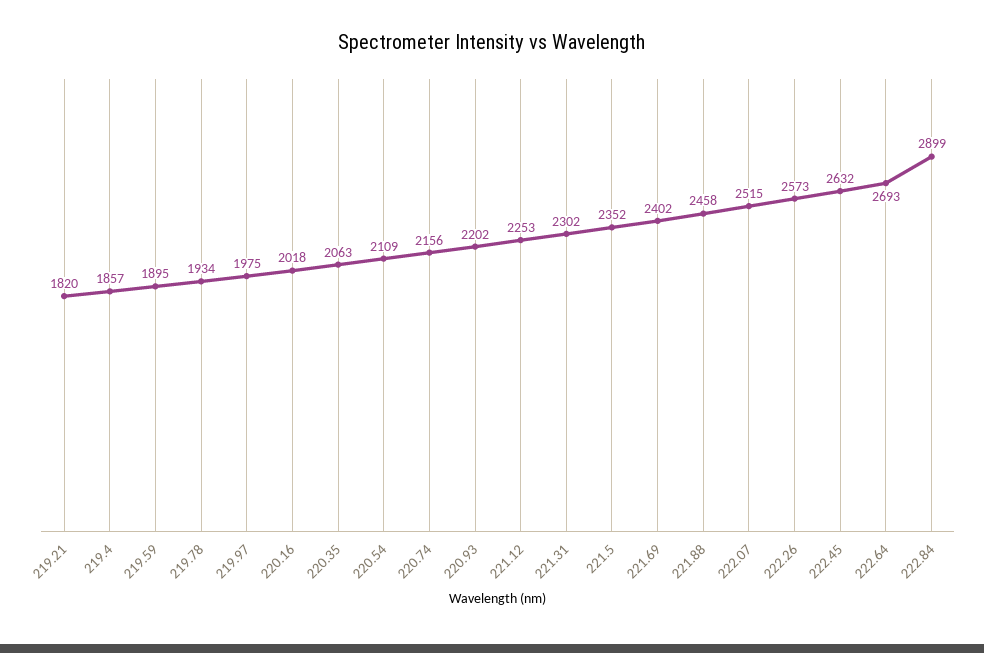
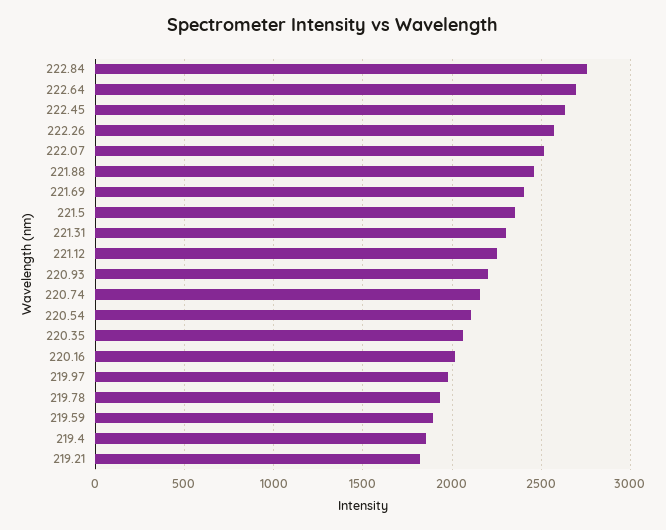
222.84: 2899 -> 2750

